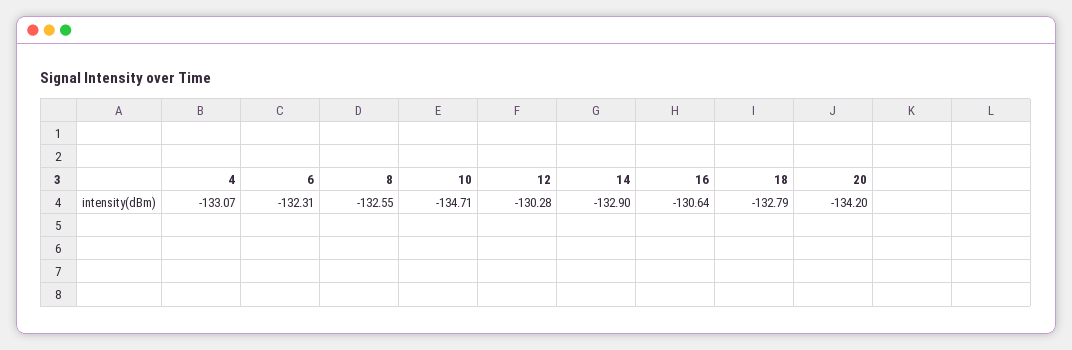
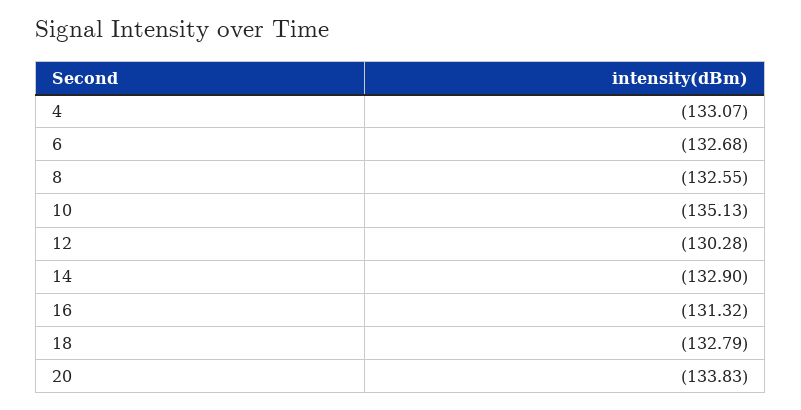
6: -132.31 -> -132.68
10: -134.71 -> -135.13
16: -130.64 -> -131.32
20: -134.2 -> -133.83

